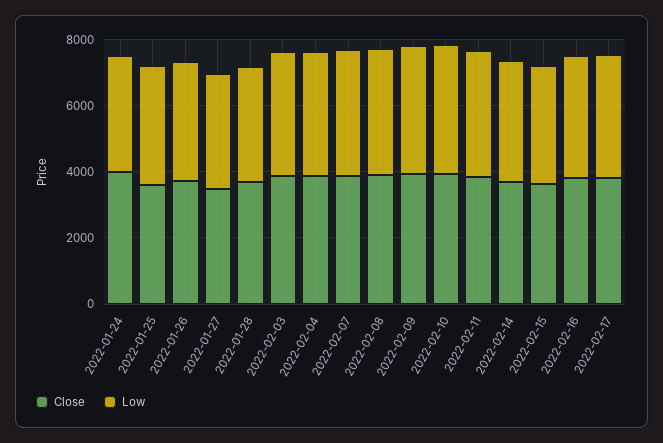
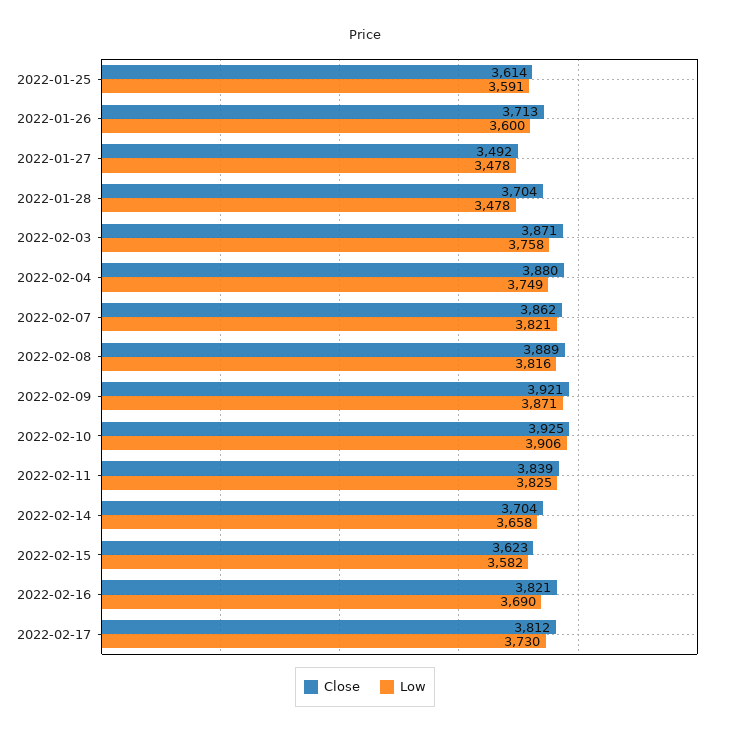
Close, 2022-01-24: 4000 -> none
Low, 2022-01-24: 3500 -> none

